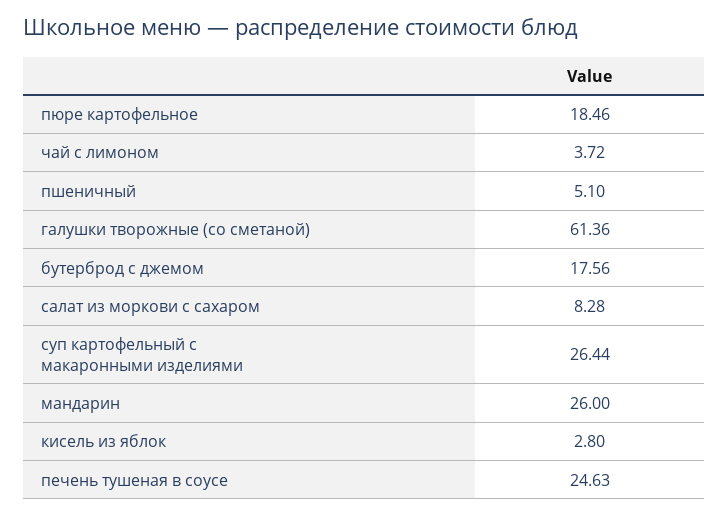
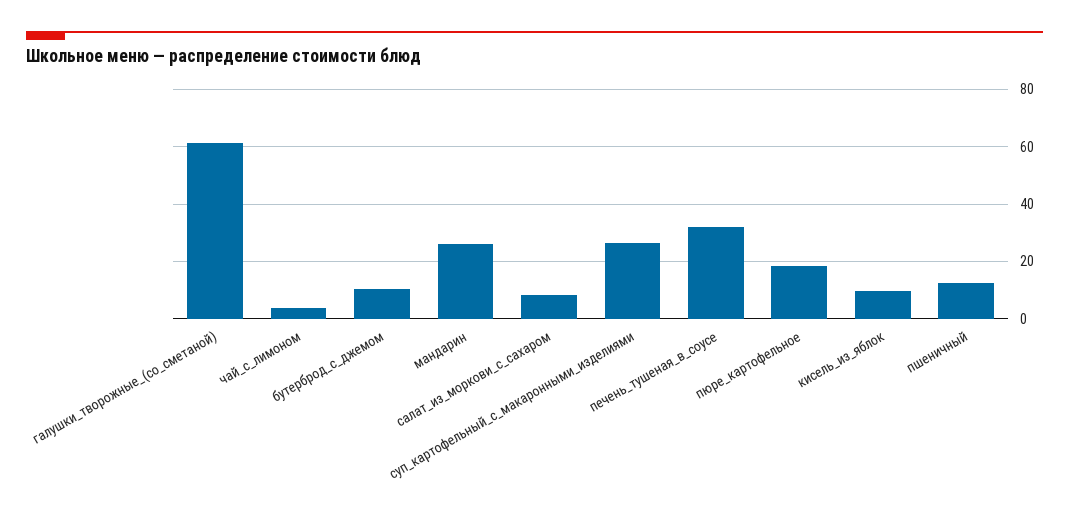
пшеничный: 5.1 -> 12.5
бутерброд с джемом: 17.56 -> 10
кисель из яблок: 2.8 -> 10
печень тушеная в соусе: 24.63 -> 32.5

